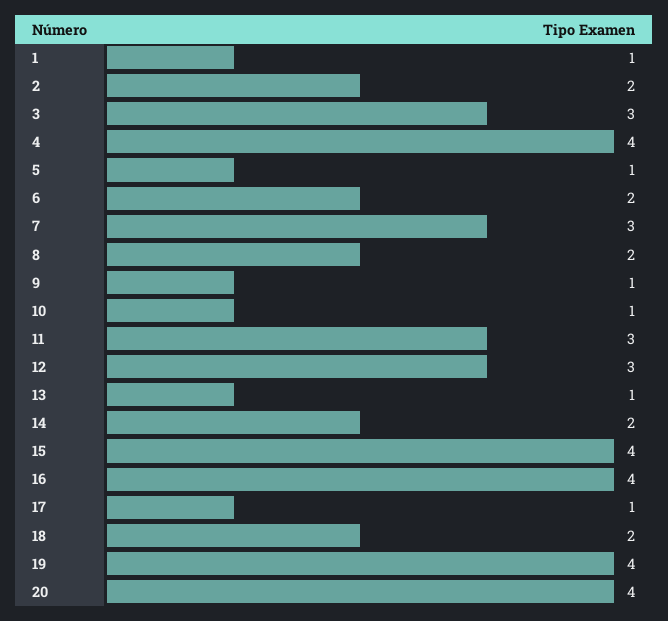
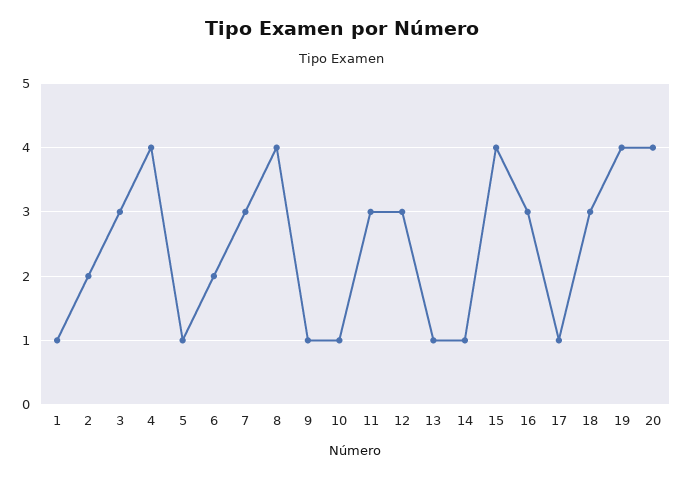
8: 2 -> 4
14: 2 -> 1
16: 4 -> 3
18: 2 -> 3

